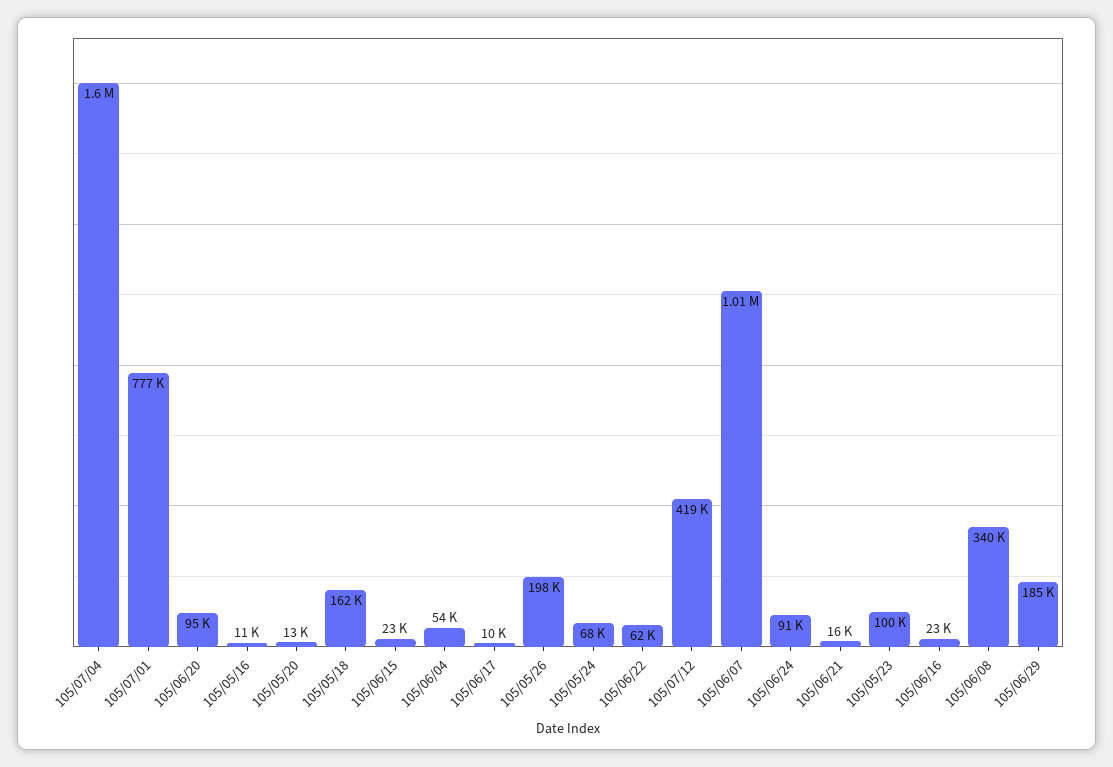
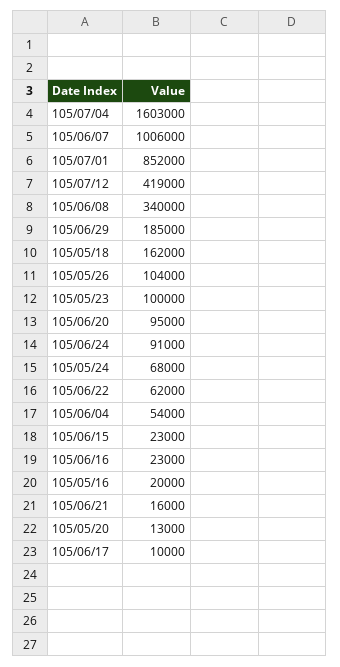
105/07/01: 777000 -> 852000
105/05/16: 11000 -> 20000
105/05/26: 198000 -> 104000

